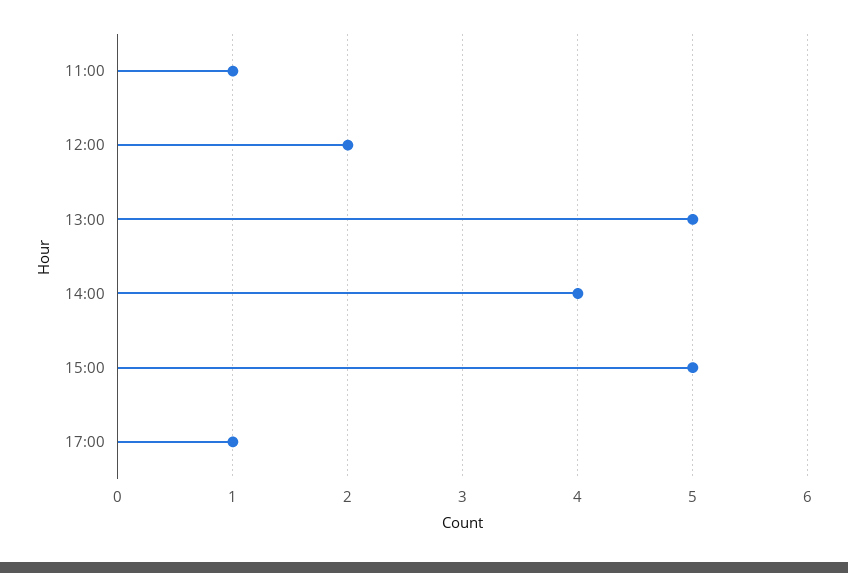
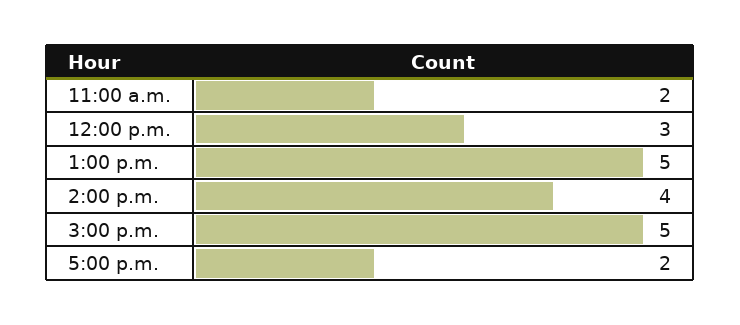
11:00: 1 -> 2
12:00: 2 -> 3
17:00: 1 -> 2

